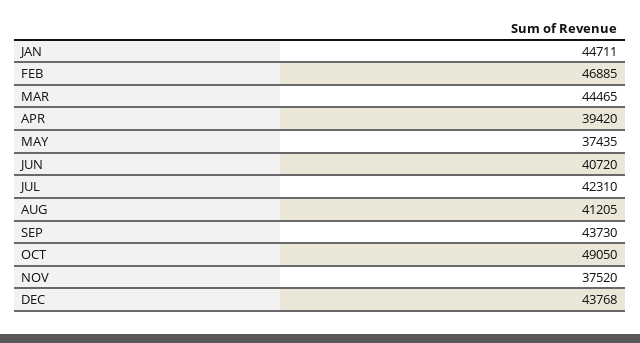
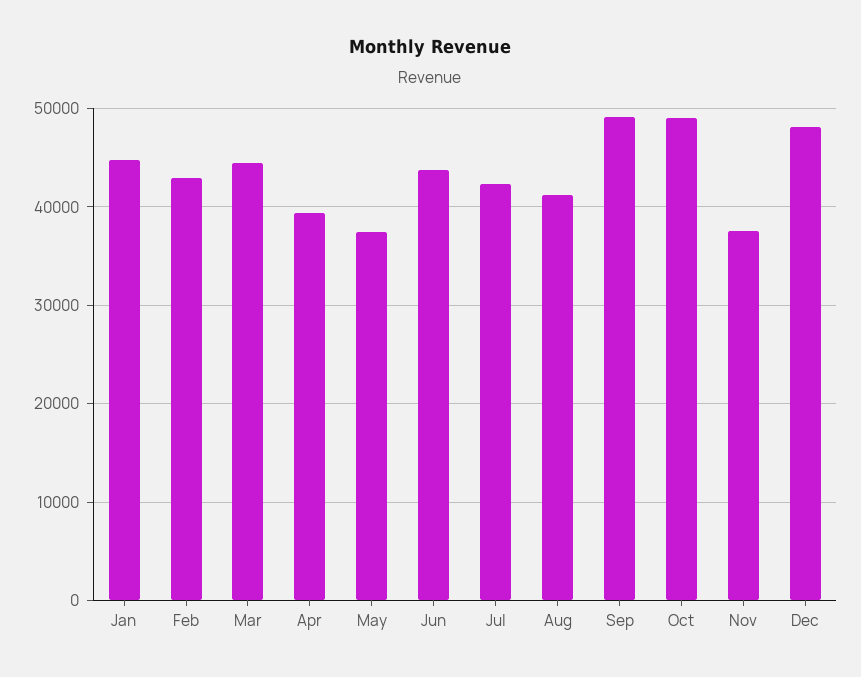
FEB: 46885 -> 43000
JUN: 40720 -> 44000
SEP: 43730 -> 49000
DEC: 43768 -> 48000

